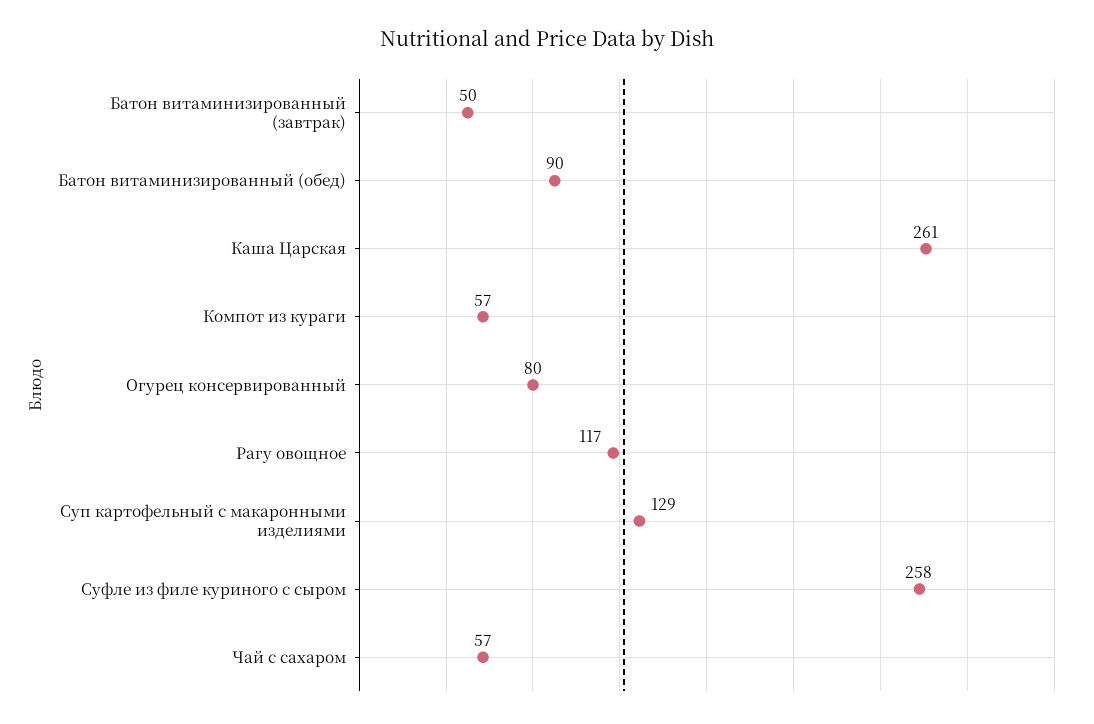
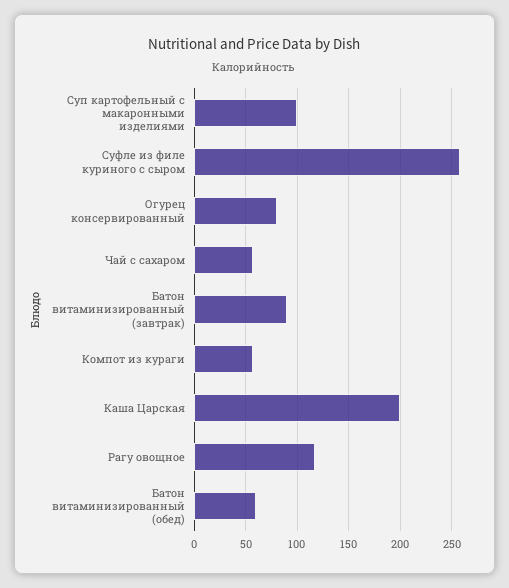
Батон витаминизированный (завтрак): 50 -> 90
Батон витаминизированный (обед): 90 -> 60
Каша Царская: 261 -> 200
Суп картофельный с макаронными изделиями: 129 -> 100

